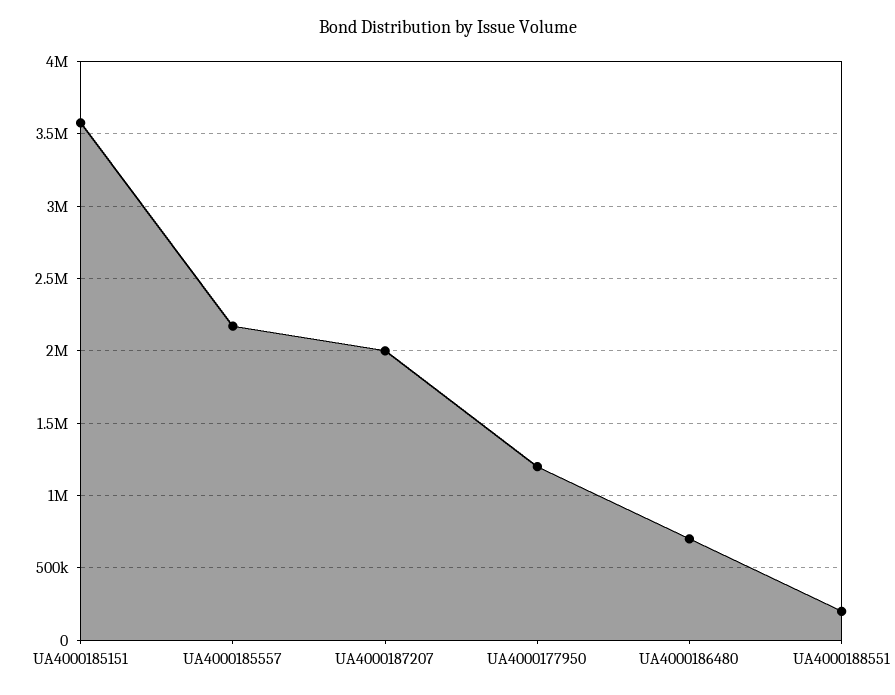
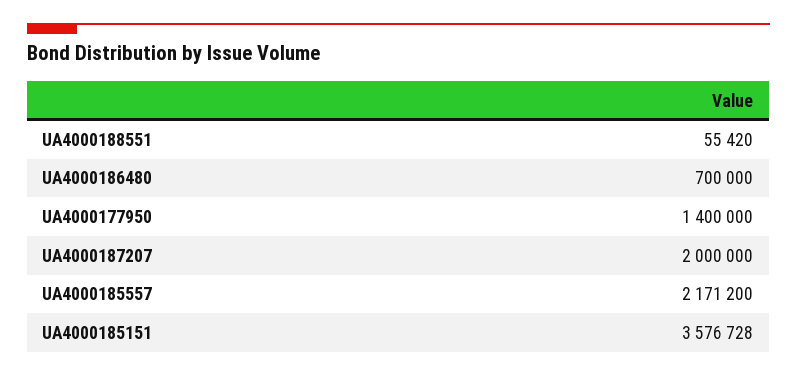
UA4000177950: 1200000 -> 1400000
UA4000188551: 200000 -> 55420

